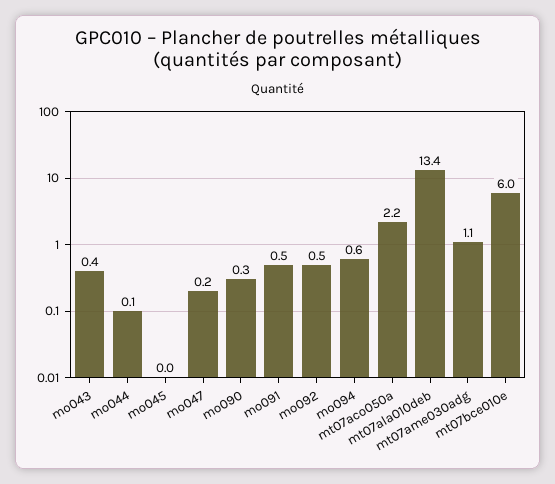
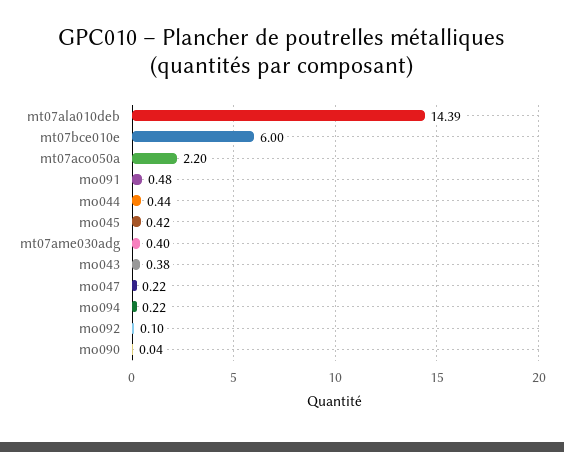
mo044: 0.1 -> 0.44
mo045: 0 -> 0.42
mo090: 0.3 -> 0.04
mo092: 0.5 -> 0.1
mo094: 0.6 -> 0.22
mt07ala010deb: 13.4 -> 14.39
mt07ame030adg: 1.1 -> 0.4

